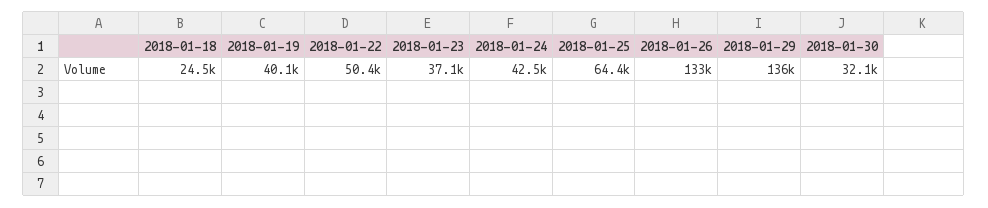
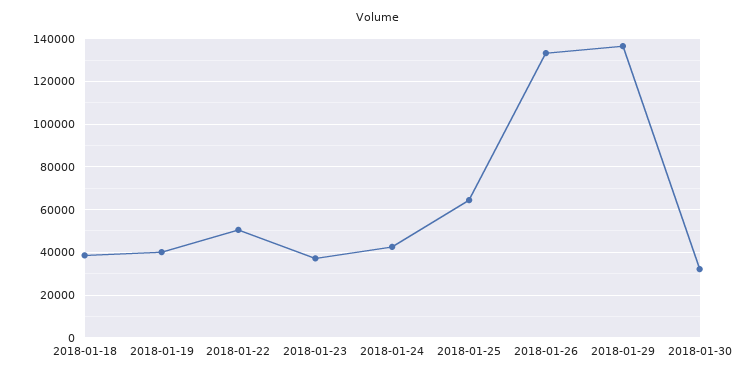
2018-01-18: 24500 -> 40000

